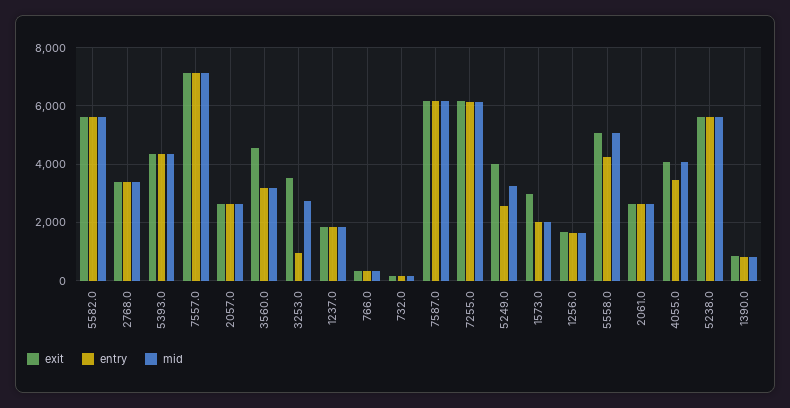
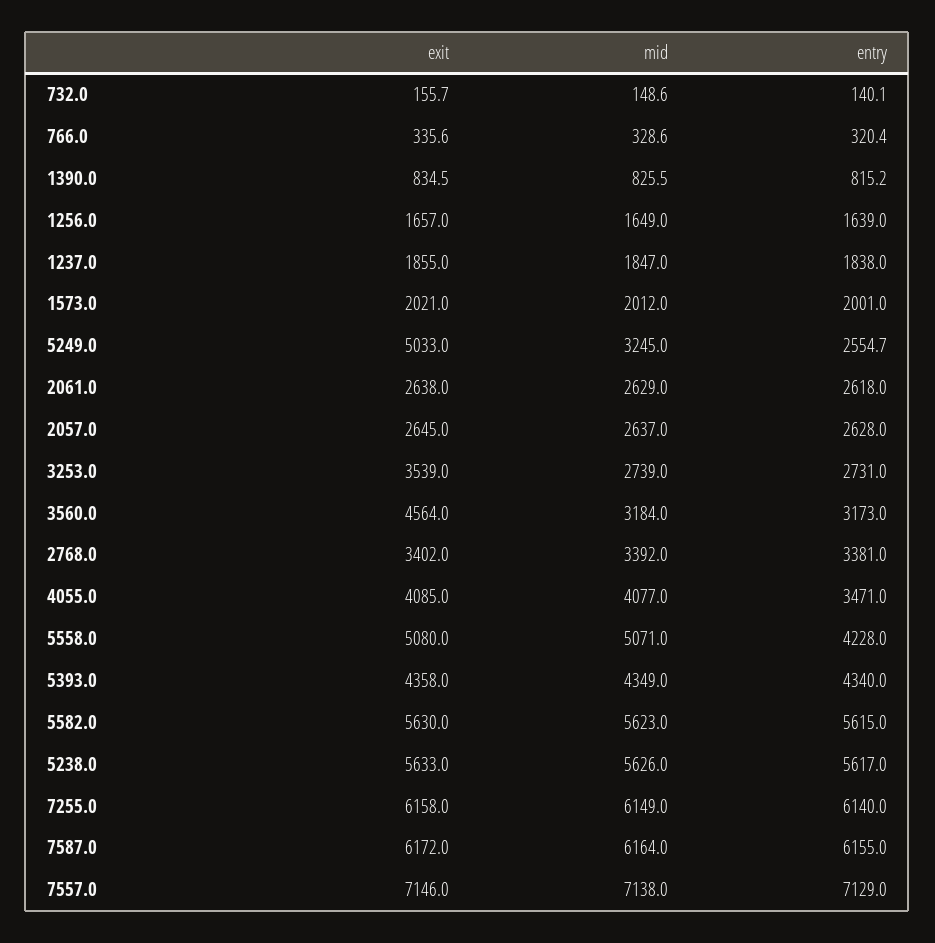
entry, 3253.0: 1000 -> 2731
exit, 5249.0: 4000 -> 5033
exit, 1573.0: 3000 -> 2021

